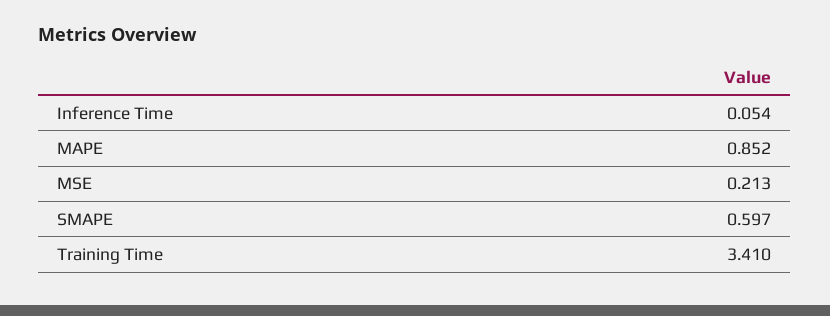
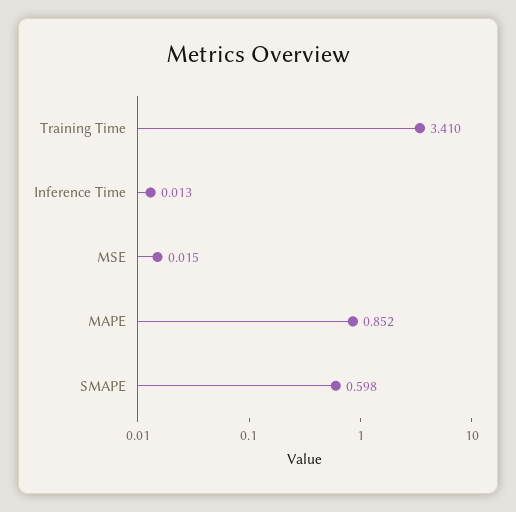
Inference Time: 0.054 -> 0.013
MSE: 0.213 -> 0.015
SMAPE: 0.597 -> 0.598

